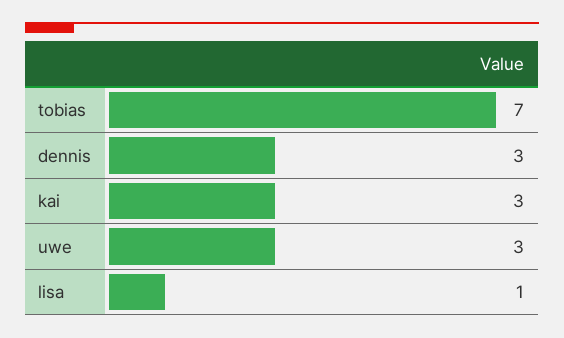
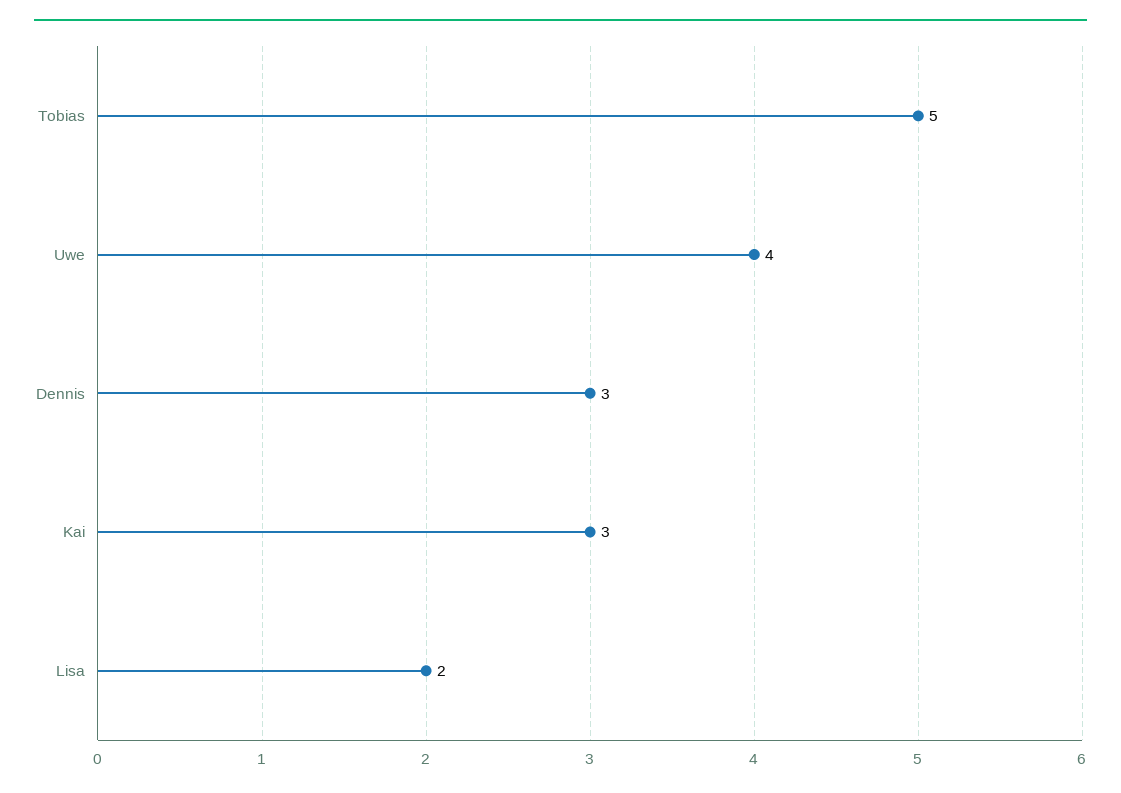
tobias: 7 -> 5
uwe: 3 -> 4
lisa: 1 -> 2

